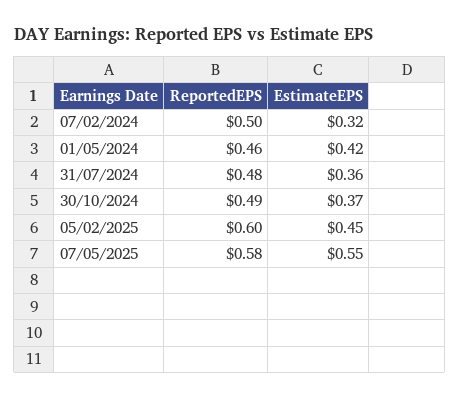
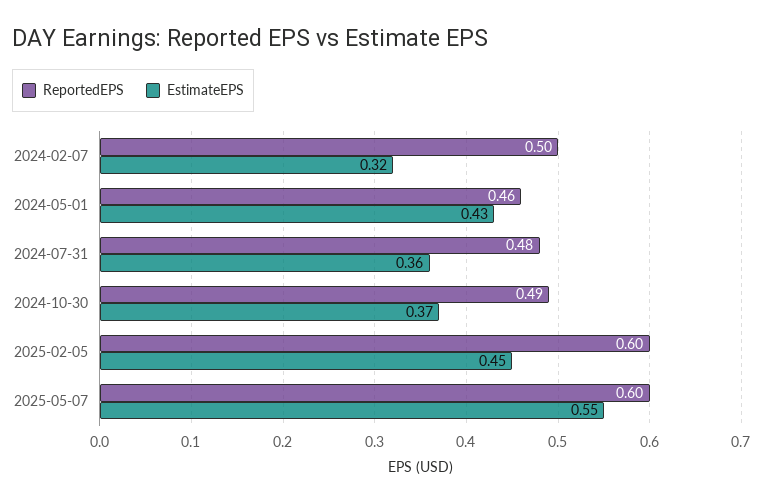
EstimateEPS, 01/05/2024: 0.42 -> 0.43
ReportedEPS, 07/05/2025: 0.58 -> 0.6

